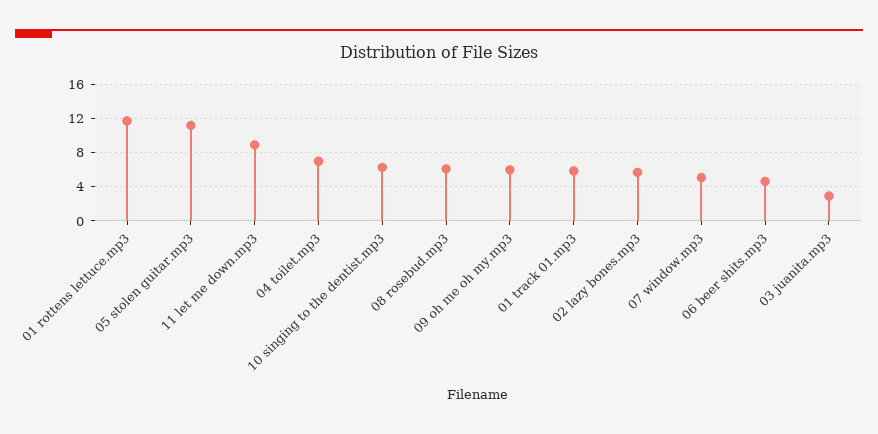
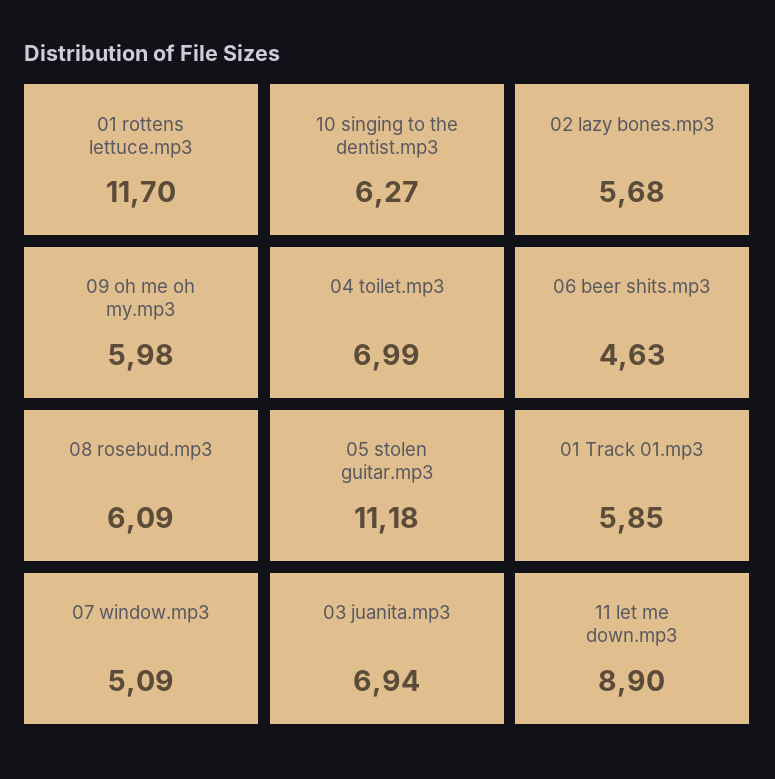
03 juanita.mp3: 3 -> 6.94

